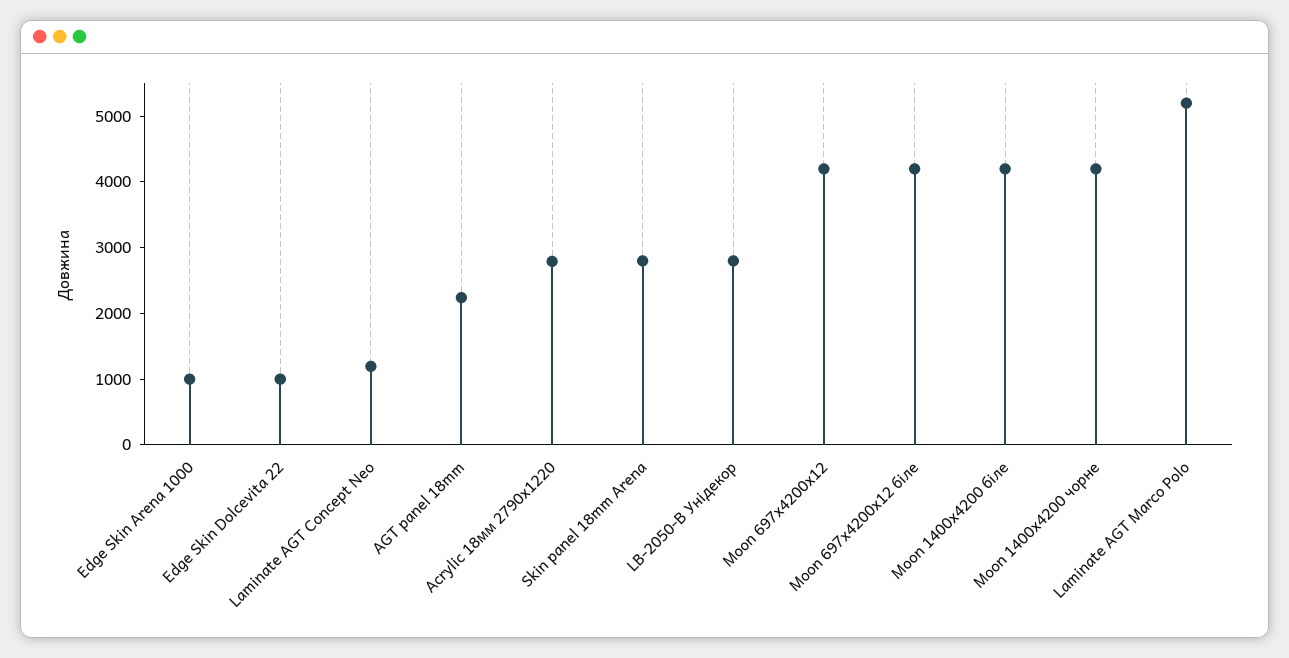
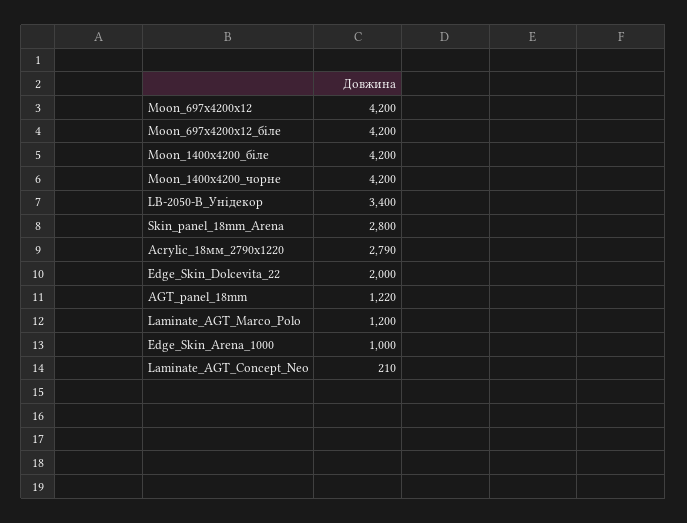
Edge Skin Dolcevita 22: 1000 -> 2000
Laminate AGT Concept Neo: 1200 -> 210
AGT panel 18mm: 2200 -> 1220
LB-2050-В Унідекор: 2800 -> 3400
Laminate AGT Marco Polo: 5200 -> 1200

